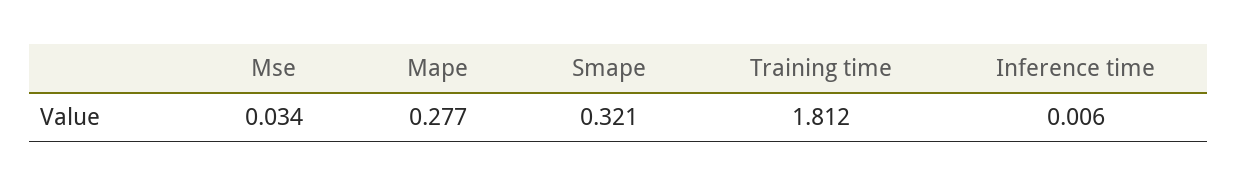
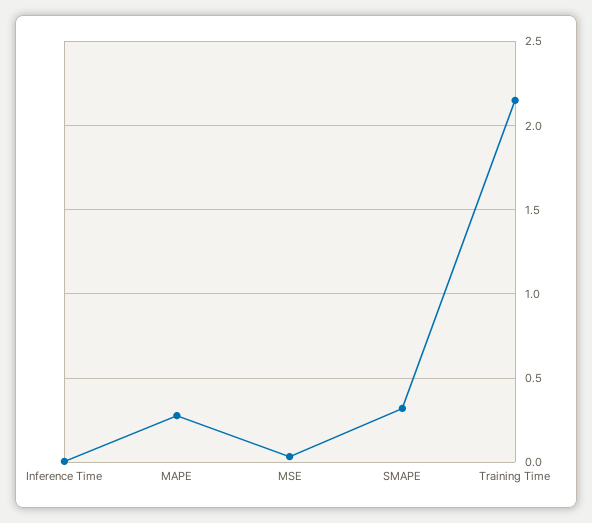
Training time: 1.812 -> 2.15

